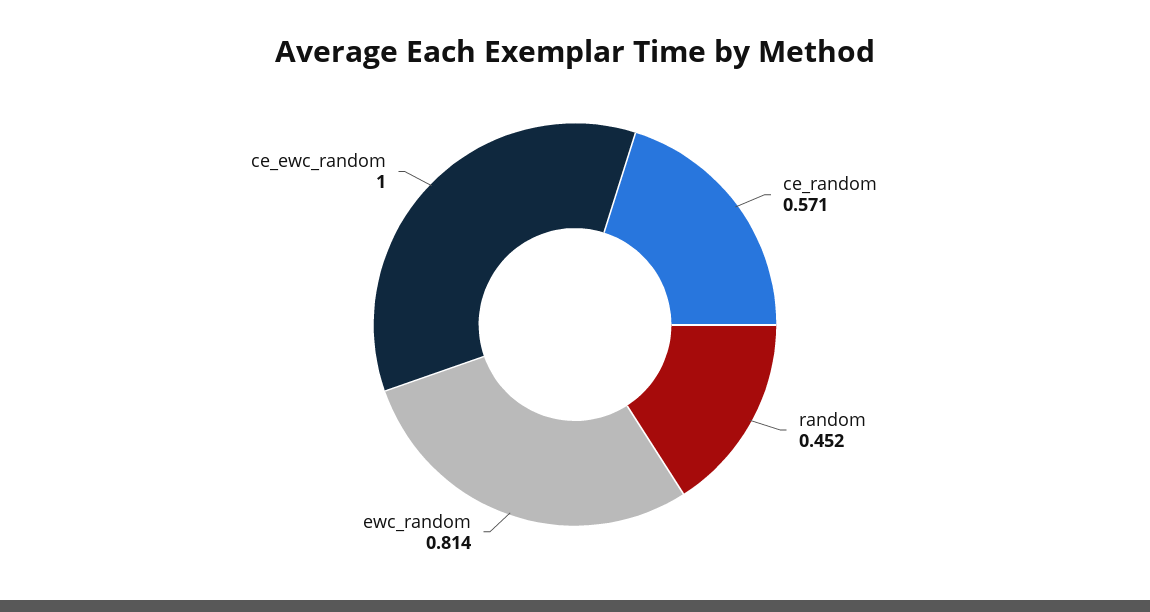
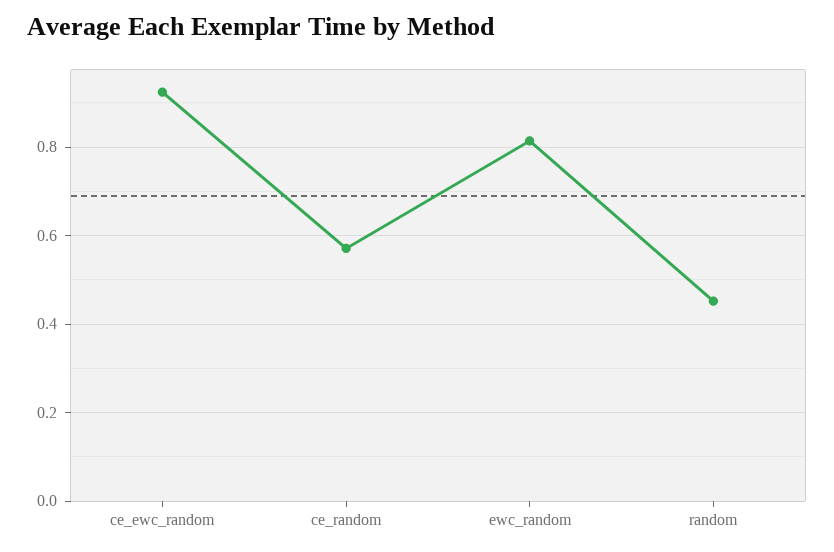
ce_ewc_random: 1 -> 0.92

